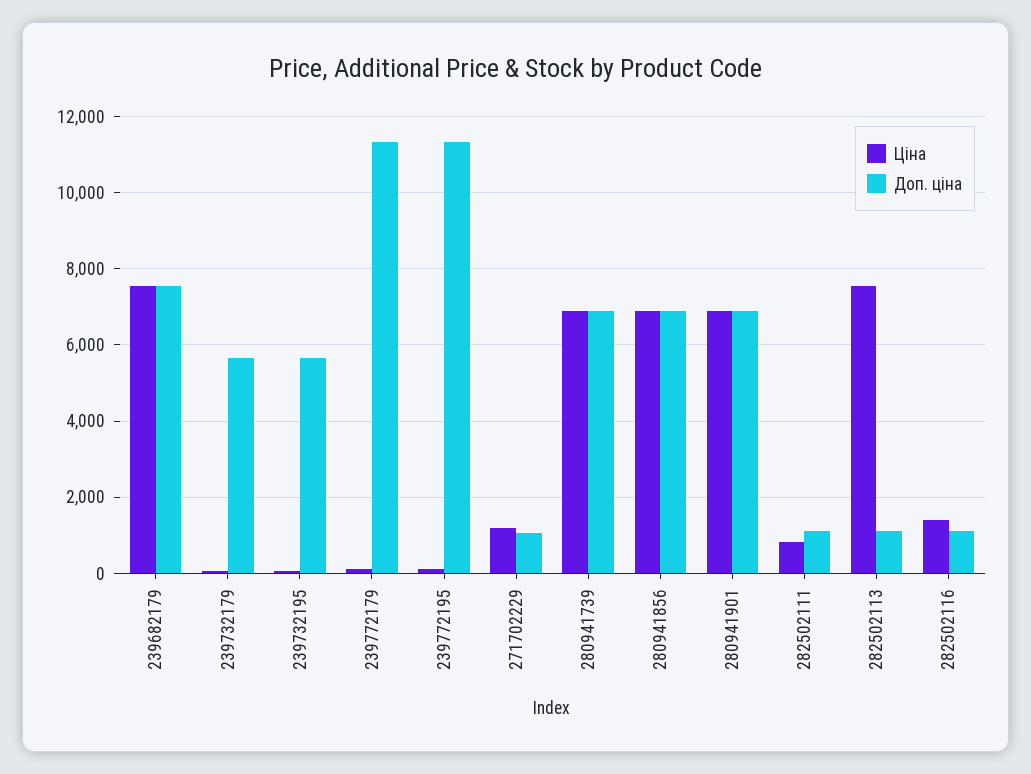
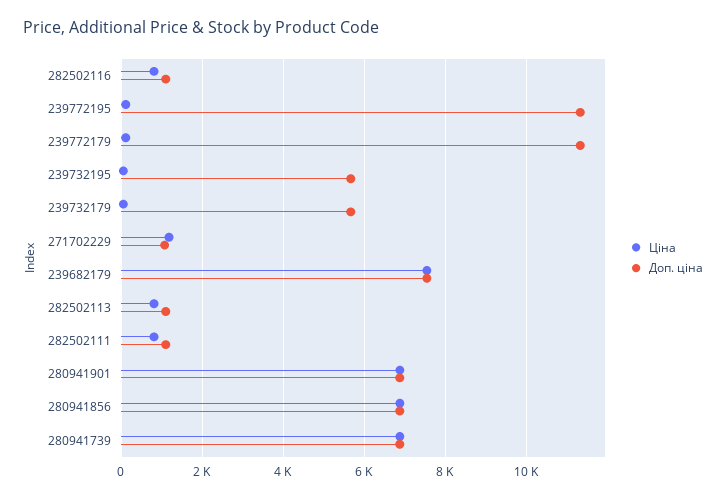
Ціна, 282502113: 7600 -> 800
Ціна, 282502116: 1400 -> 800

